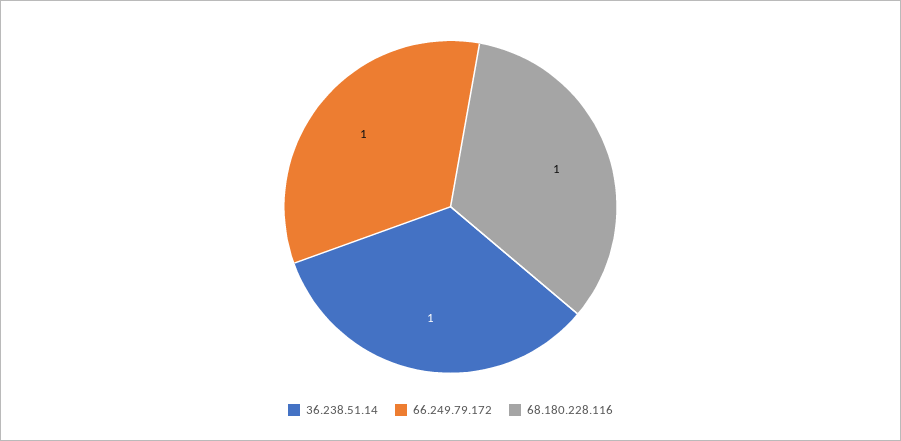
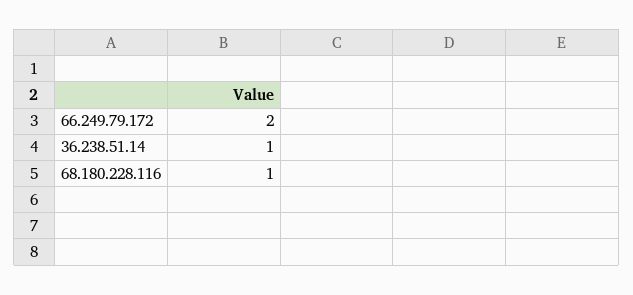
66.249.79.172: 1 -> 2

